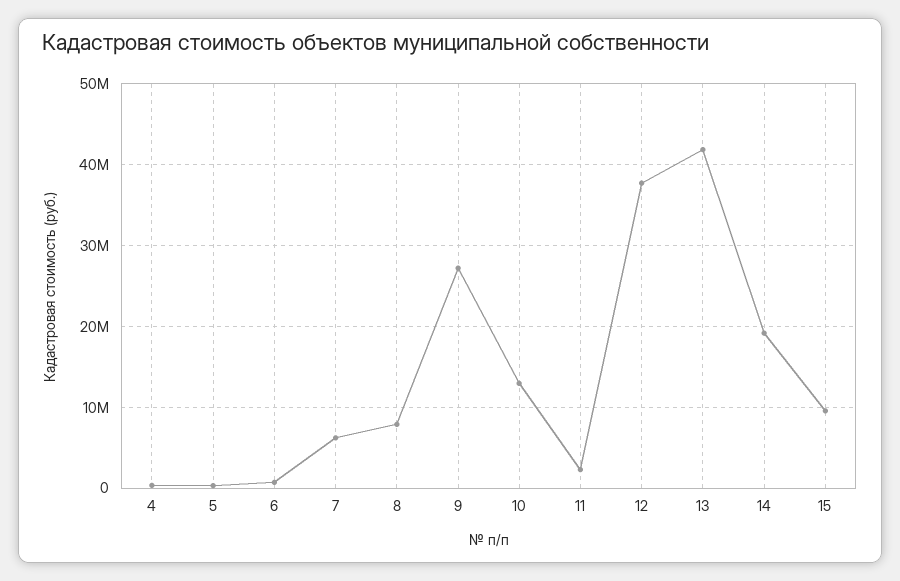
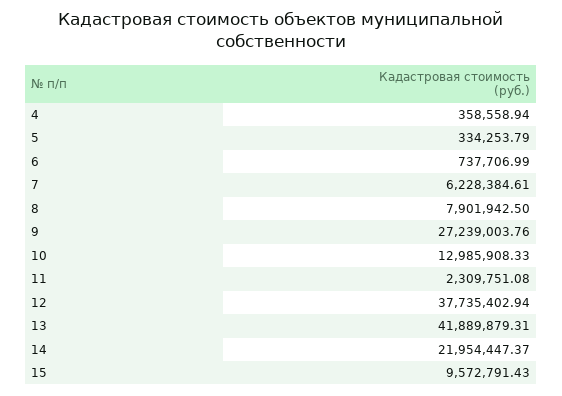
14: 19000000 -> 21954447.37

